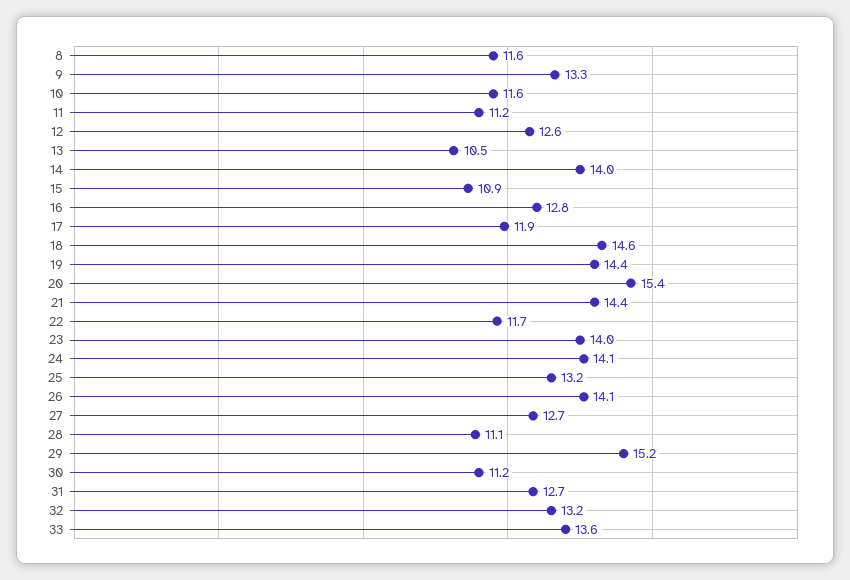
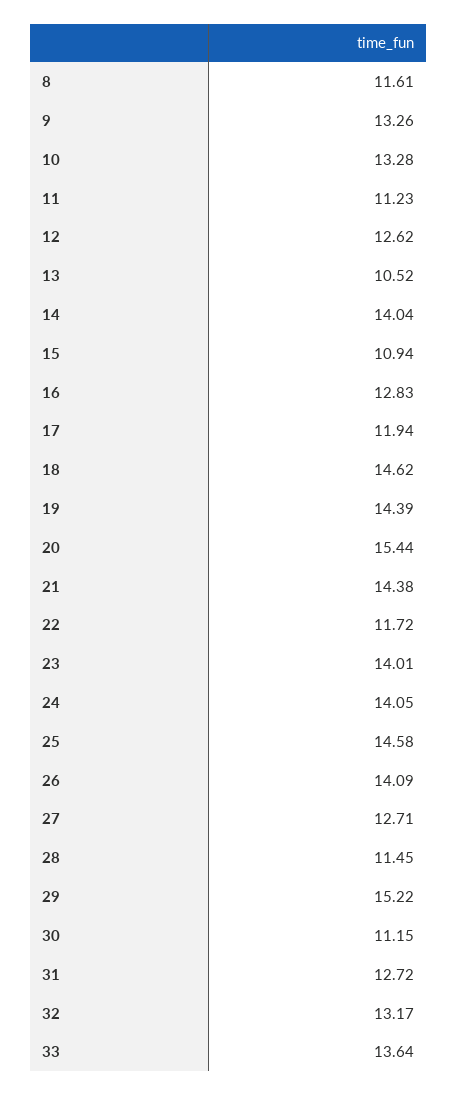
10: 11.6 -> 13.28
25: 13.2 -> 14.58
28: 11.1 -> 11.45

